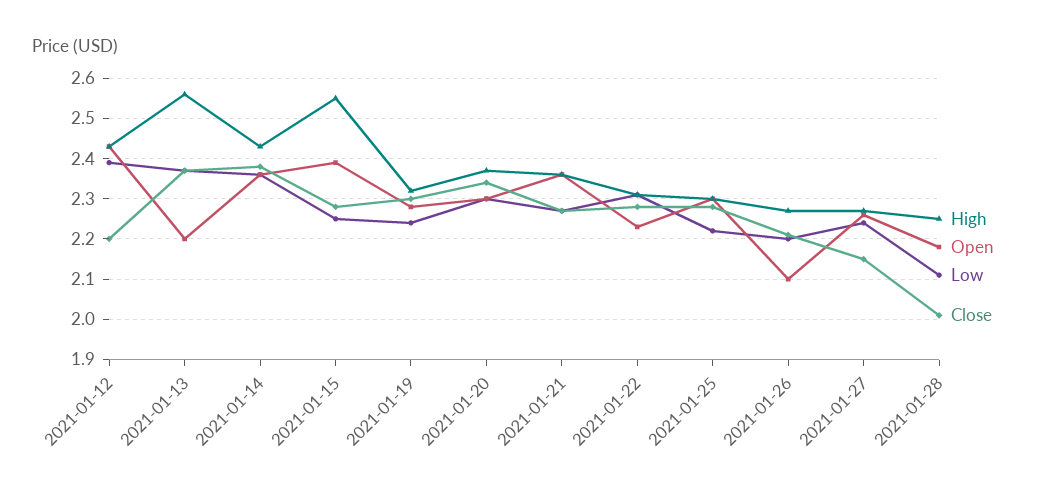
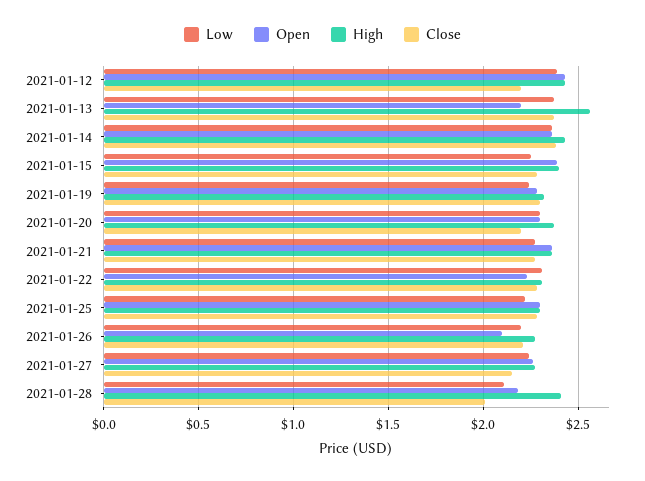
High, 2021-01-15: 2.55 -> 2.4
Close, 2021-01-20: 2.35 -> 2.2
High, 2021-01-28: 2.25 -> 2.4

